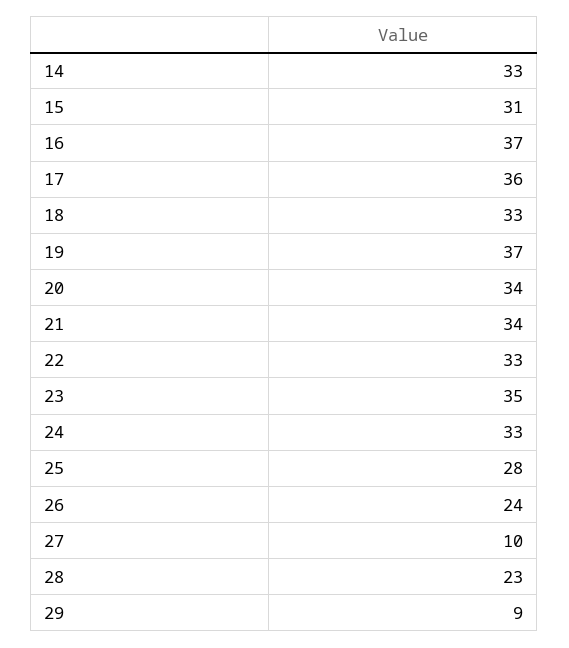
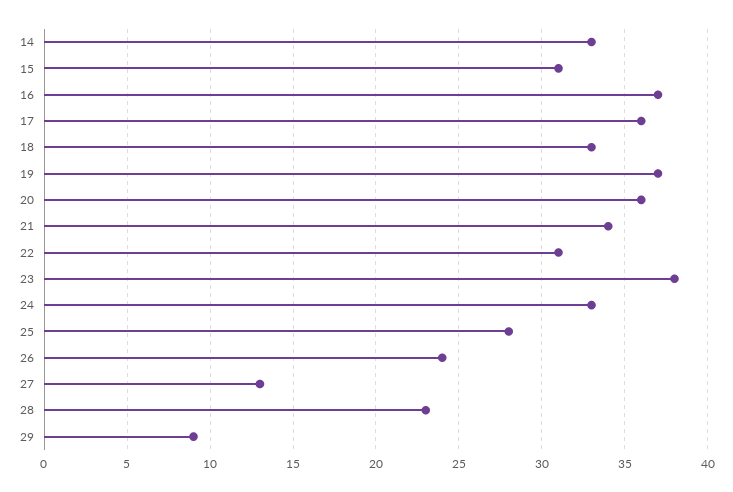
20: 34 -> 36
22: 33 -> 31
23: 35 -> 38
27: 10 -> 13

